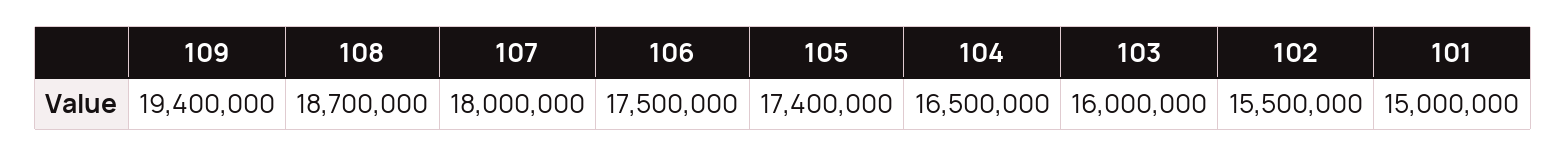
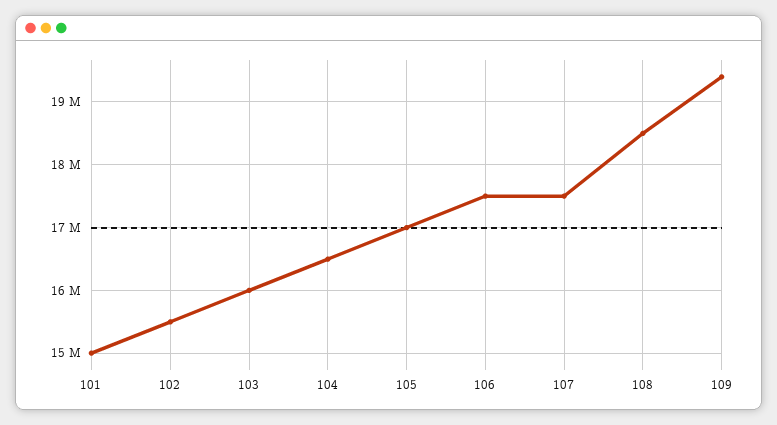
108: 18700000 -> 18500000
107: 18000000 -> 17500000
105: 17400000 -> 17000000

